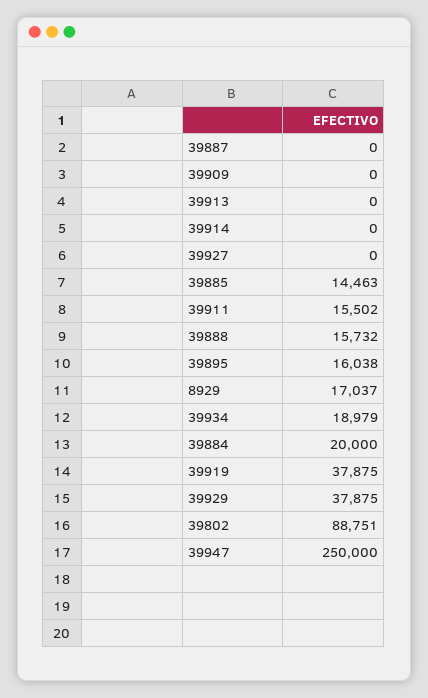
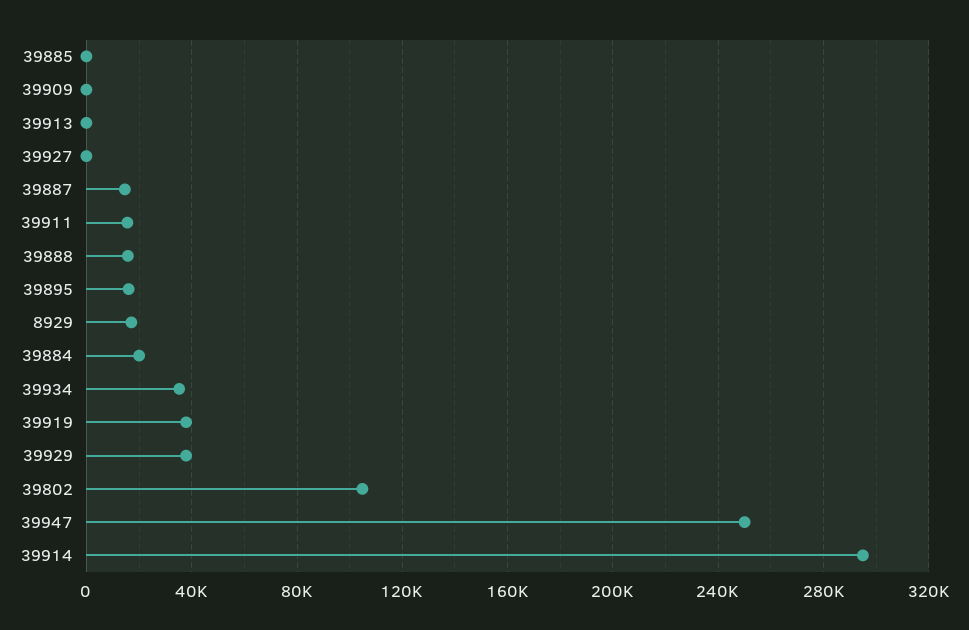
39887: 0 -> 15000
39914: 0 -> 295000
39885: 14463 -> 0
39934: 18979 -> 35000
39802: 88751 -> 105000

